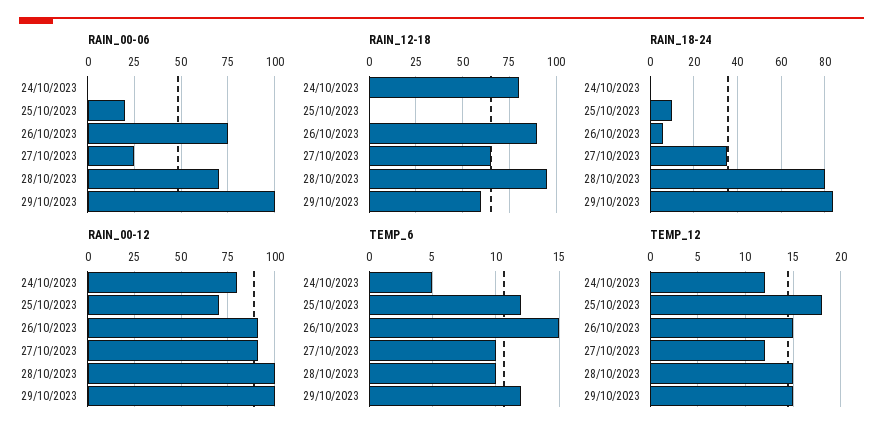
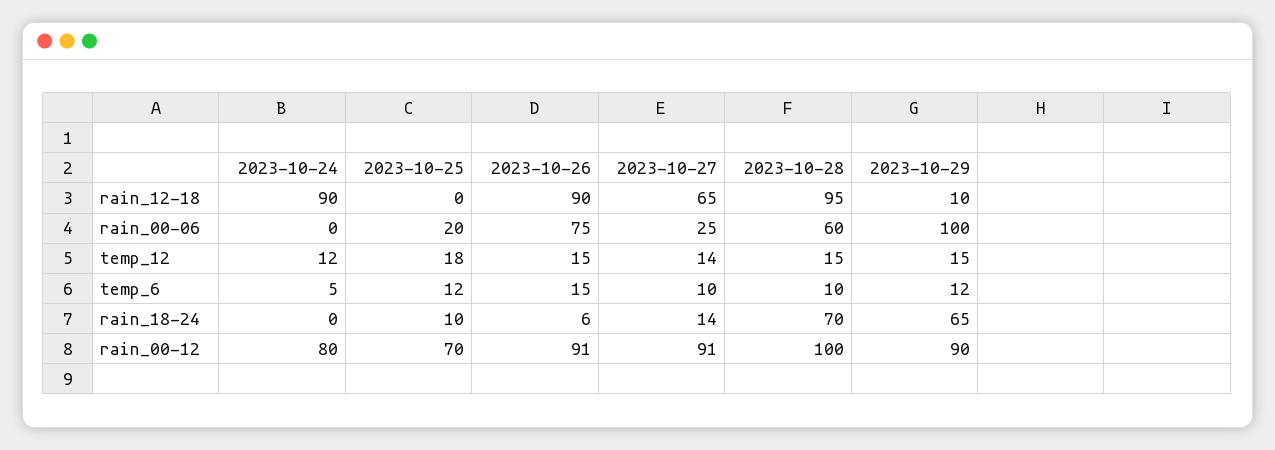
RAIN_00-06, 28/10/2023: 70 -> 60
RAIN_12-18, 24/10/2023: 80 -> 90
RAIN_12-18, 29/10/2023: 60 -> 10
RAIN_18-24, 27/10/2023: 35 -> 14
RAIN_18-24, 28/10/2023: 80 -> 70
RAIN_18-24, 29/10/2023: 85 -> 65
RAIN_00-12, 29/10/2023: 100 -> 90
TEMP_12, 27/10/2023: 12 -> 14

